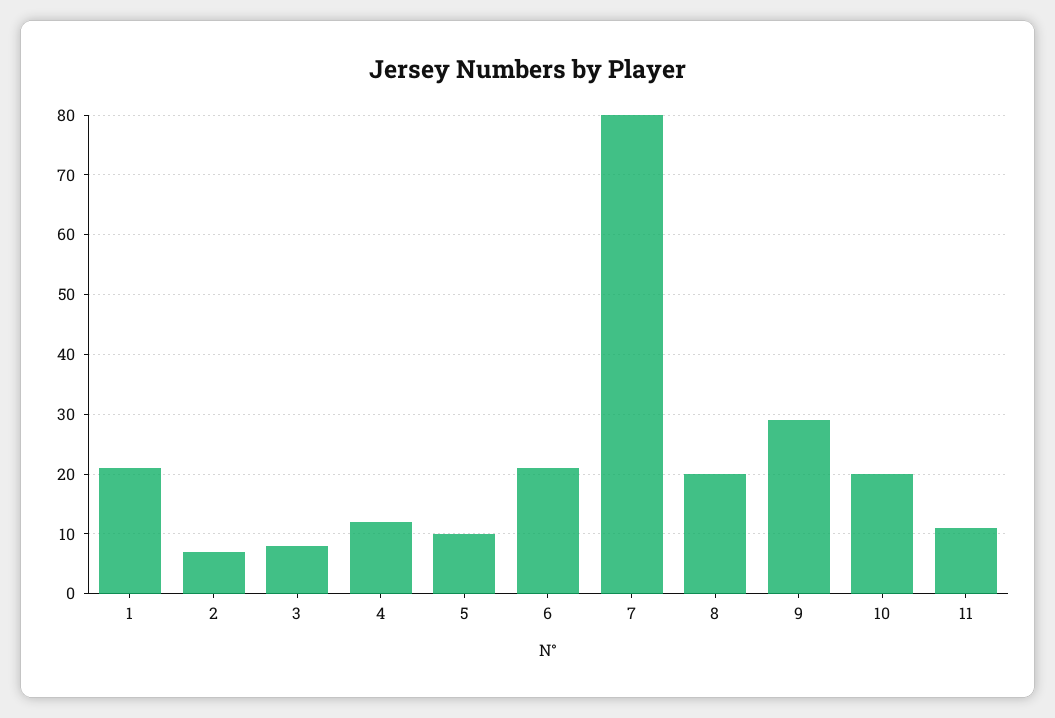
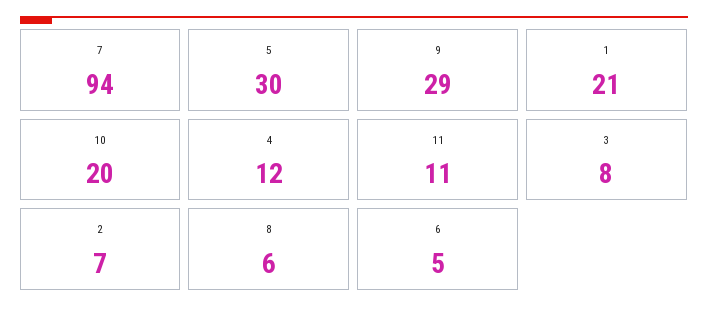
5: 10 -> 30
6: 20 -> 5
7: 80 -> 94
8: 20 -> 6

